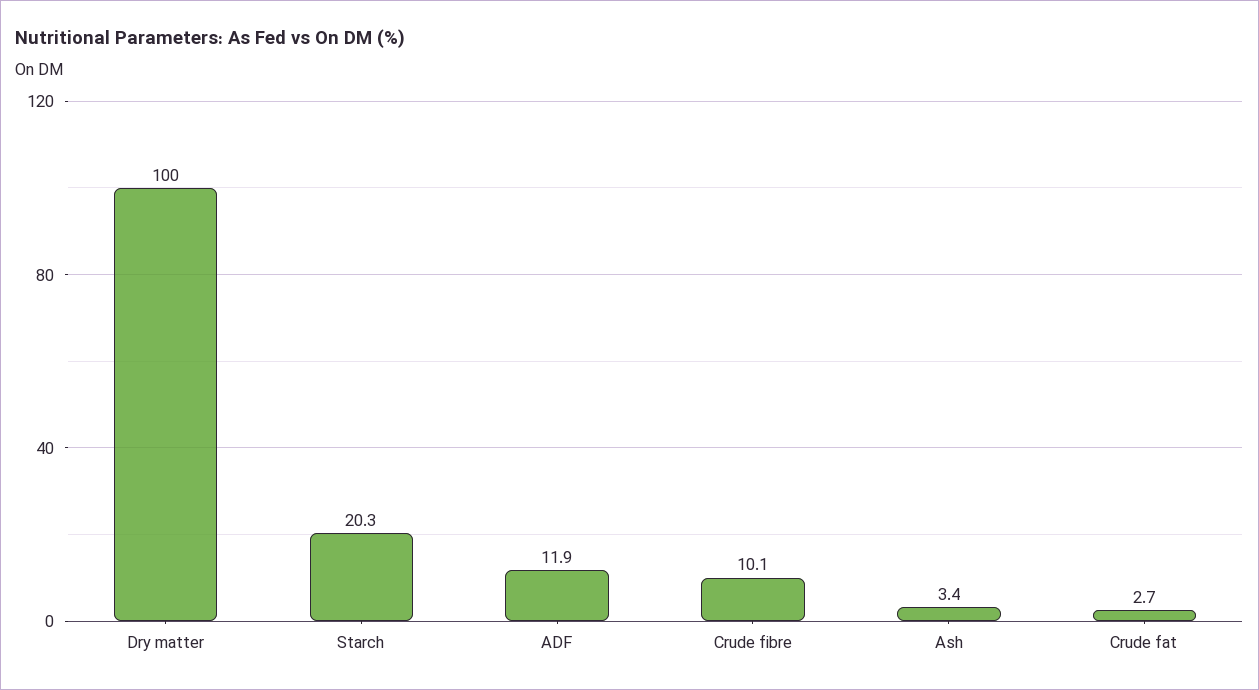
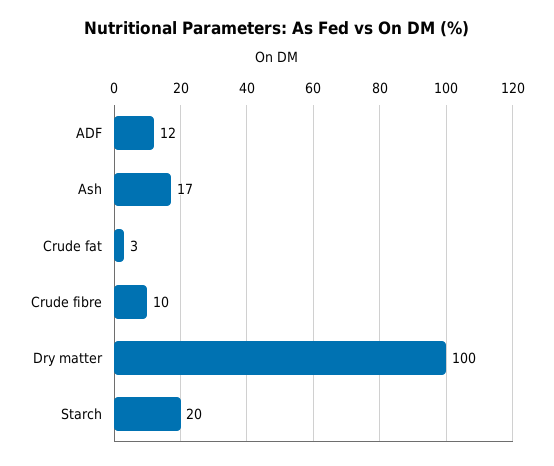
Ash: 3.4 -> 17

